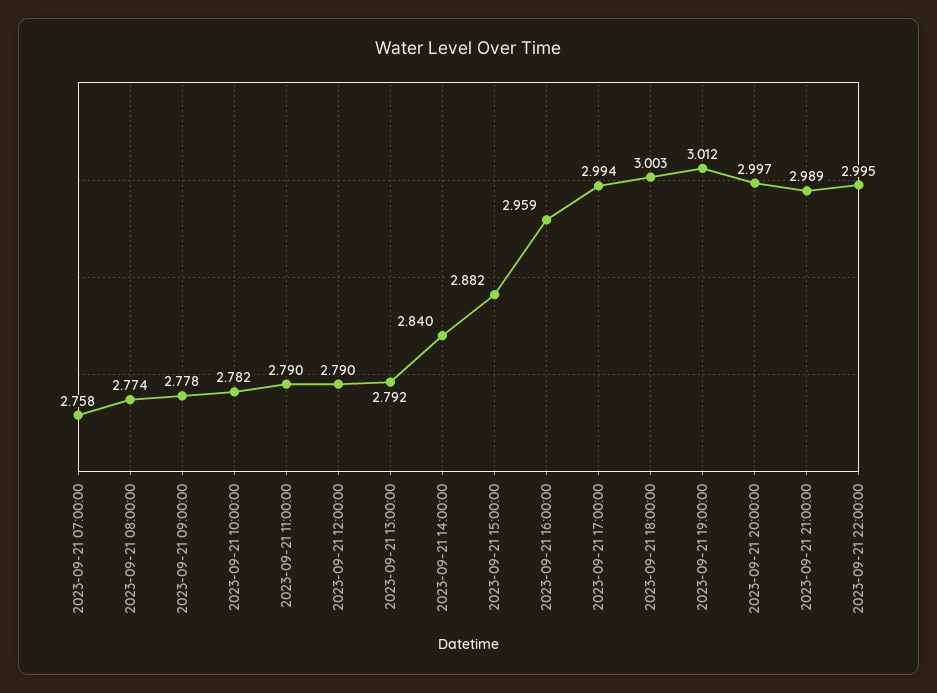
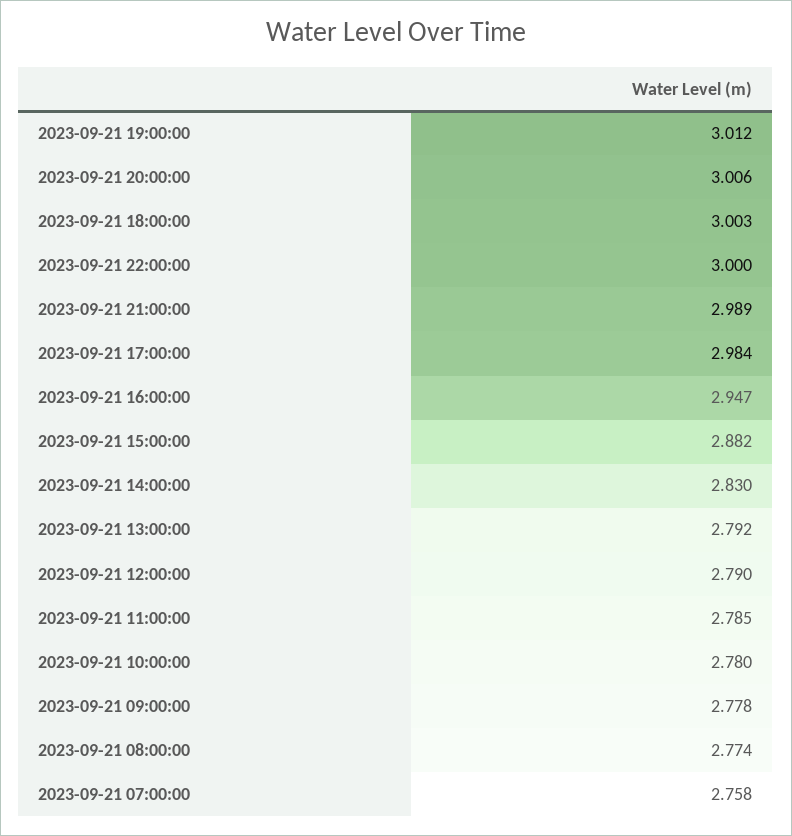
2023-09-21 10:00:00: 2.782 -> 2.78
2023-09-21 11:00:00: 2.79 -> 2.785
2023-09-21 14:00:00: 2.84 -> 2.83
2023-09-21 16:00:00: 2.959 -> 2.947
2023-09-21 17:00:00: 2.994 -> 2.984
2023-09-21 20:00:00: 2.997 -> 3.006
2023-09-21 22:00:00: 2.995 -> 3

